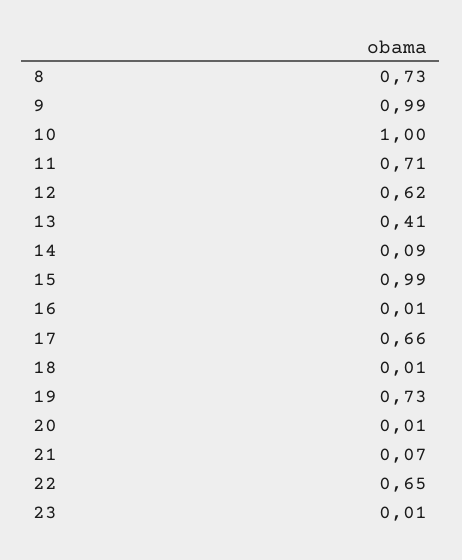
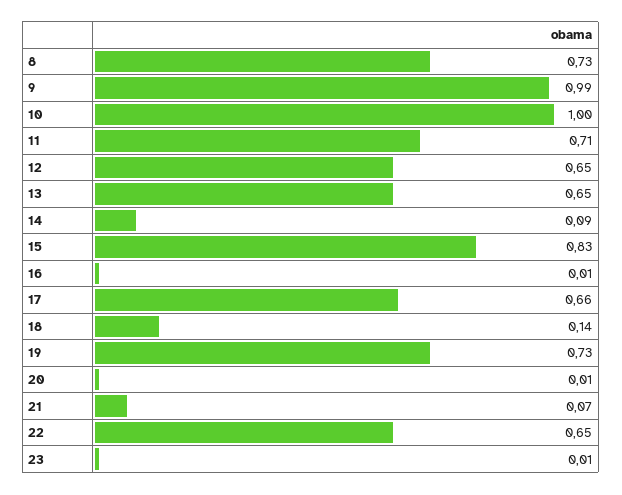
12: 0.62 -> 0.65
13: 0.41 -> 0.65
15: 0.99 -> 0.83
18: 0.01 -> 0.14

